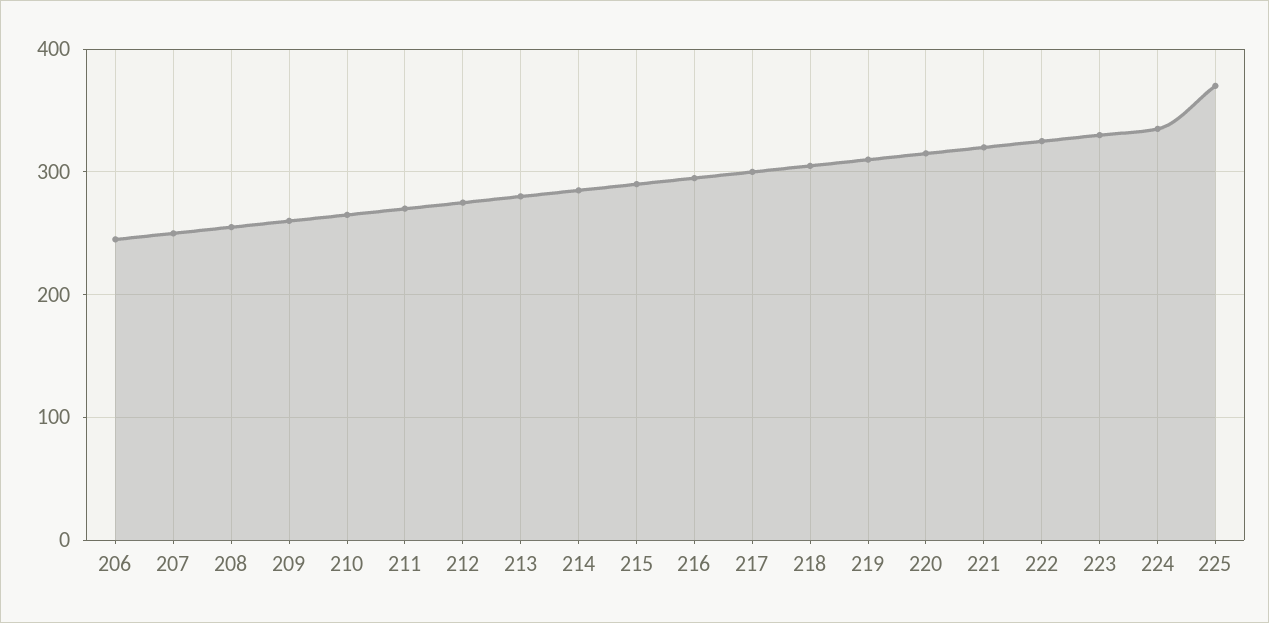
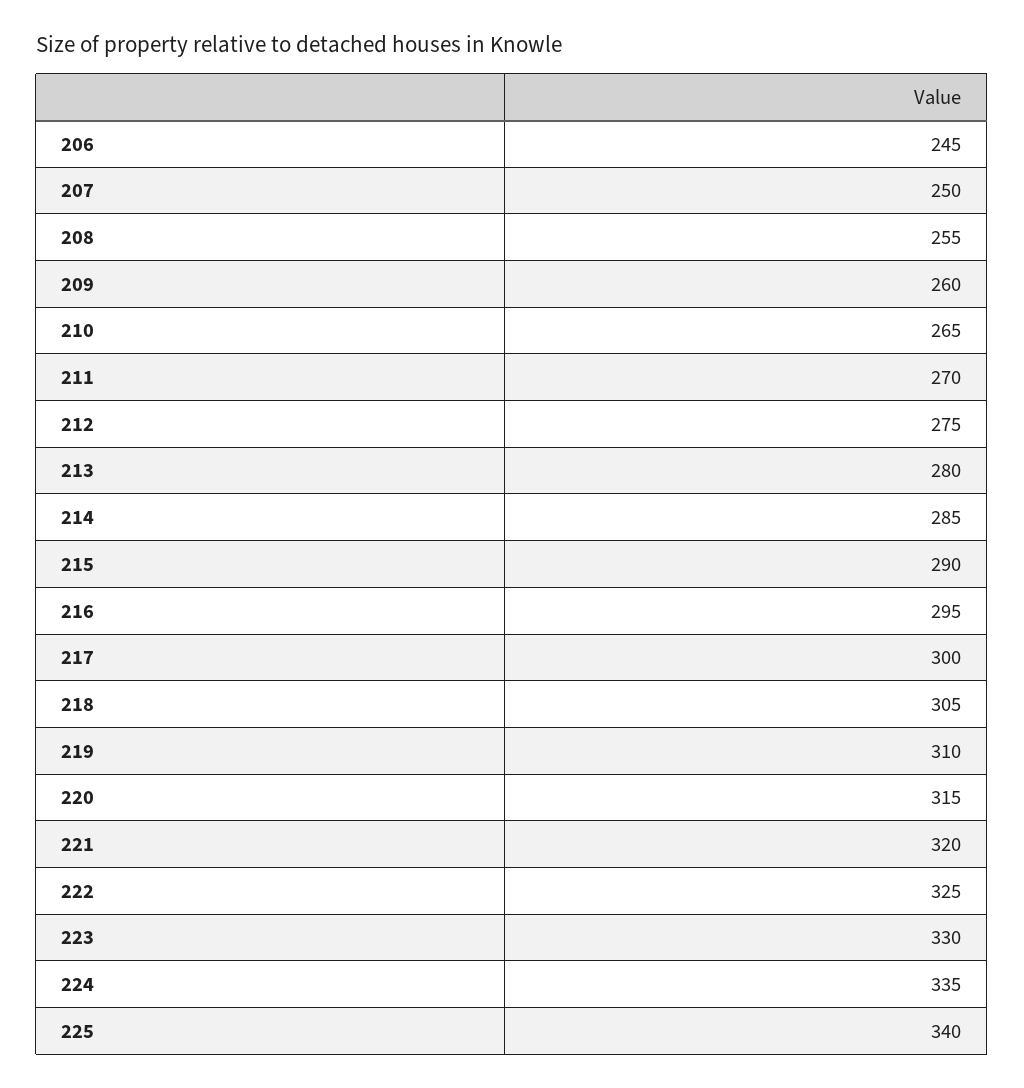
225: 370 -> 340

